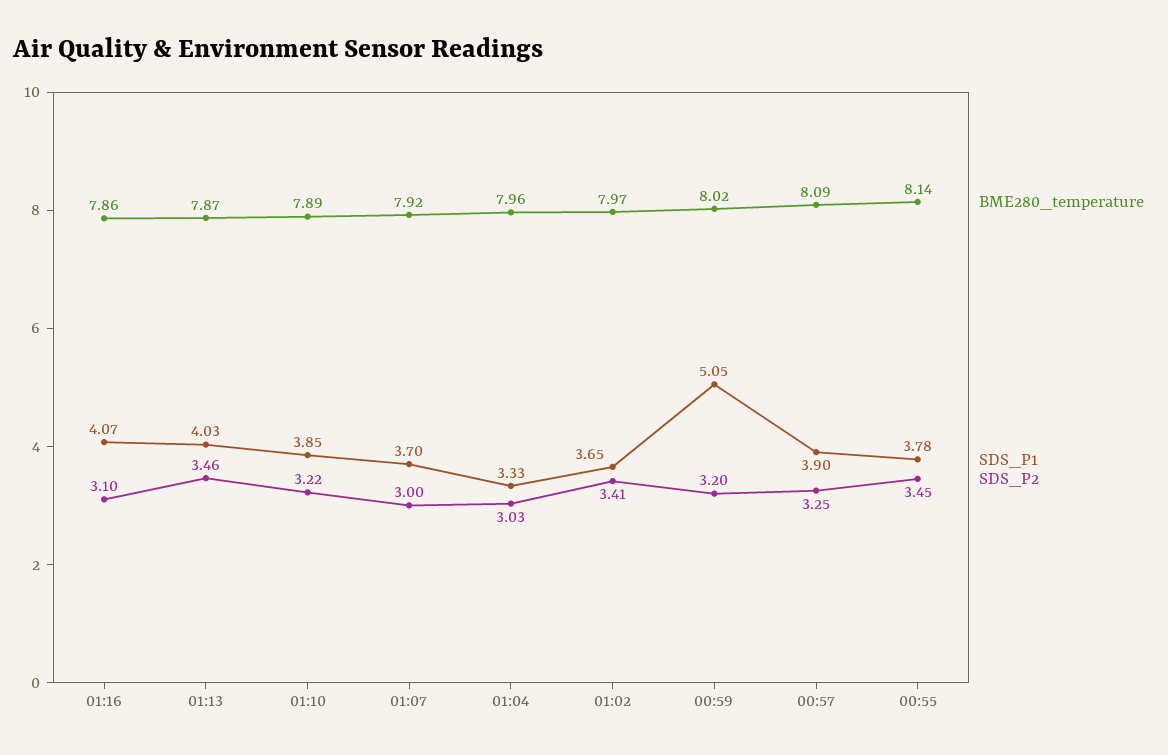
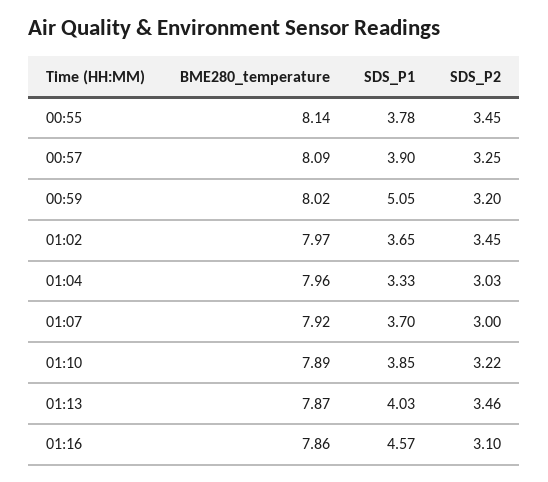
SDS_P1, 01:16: 4.07 -> 4.57
SDS_P2, 01:02: 3.41 -> 3.45

